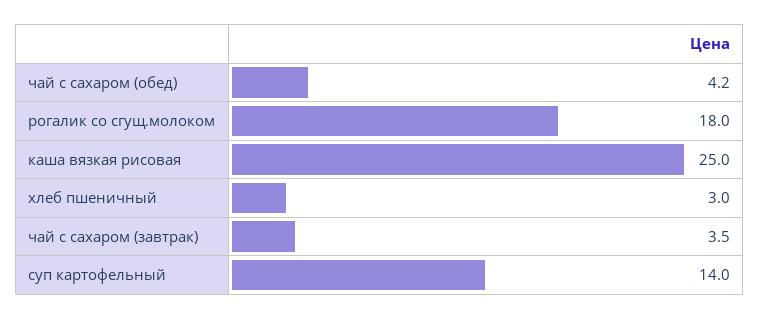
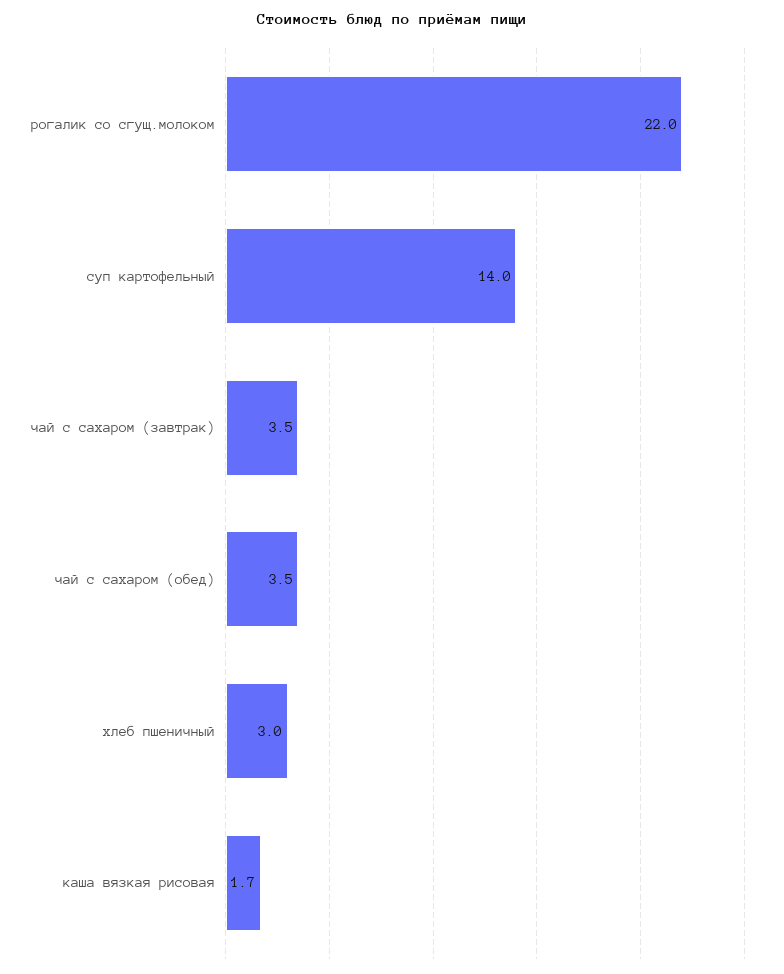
чай с сахаром (обед): 4.2 -> 3.5
рогалик со сгущ.молоком: 18 -> 22
каша вязкая рисовая: 25 -> 1.7

